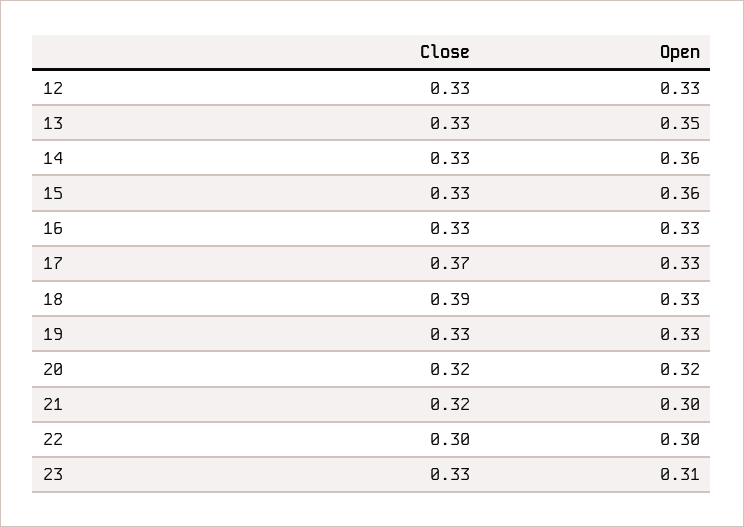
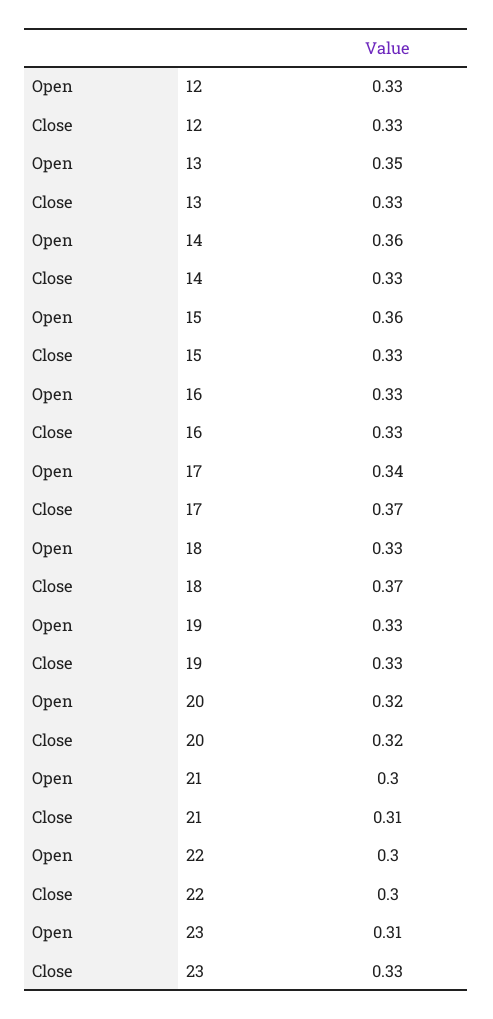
Open, 17: 0.33 -> 0.34
Close, 18: 0.39 -> 0.37
Close, 21: 0.32 -> 0.31

